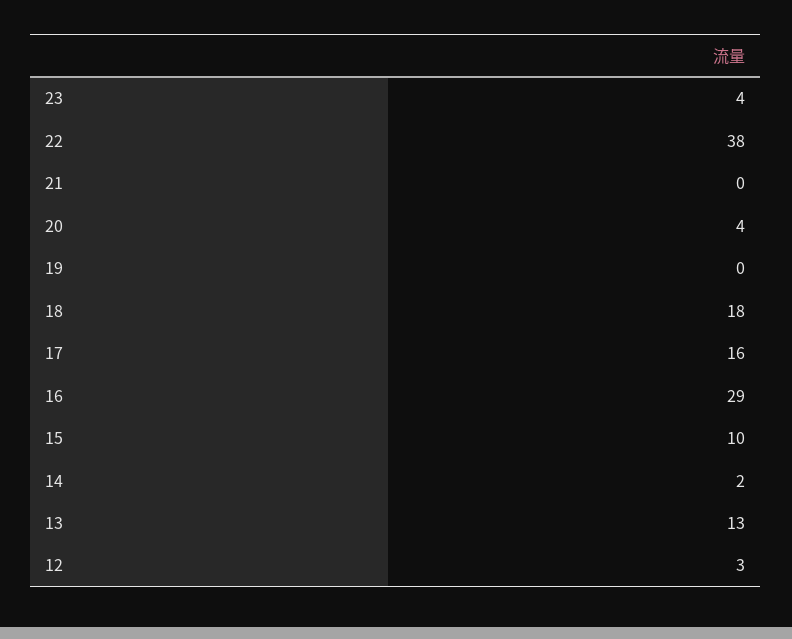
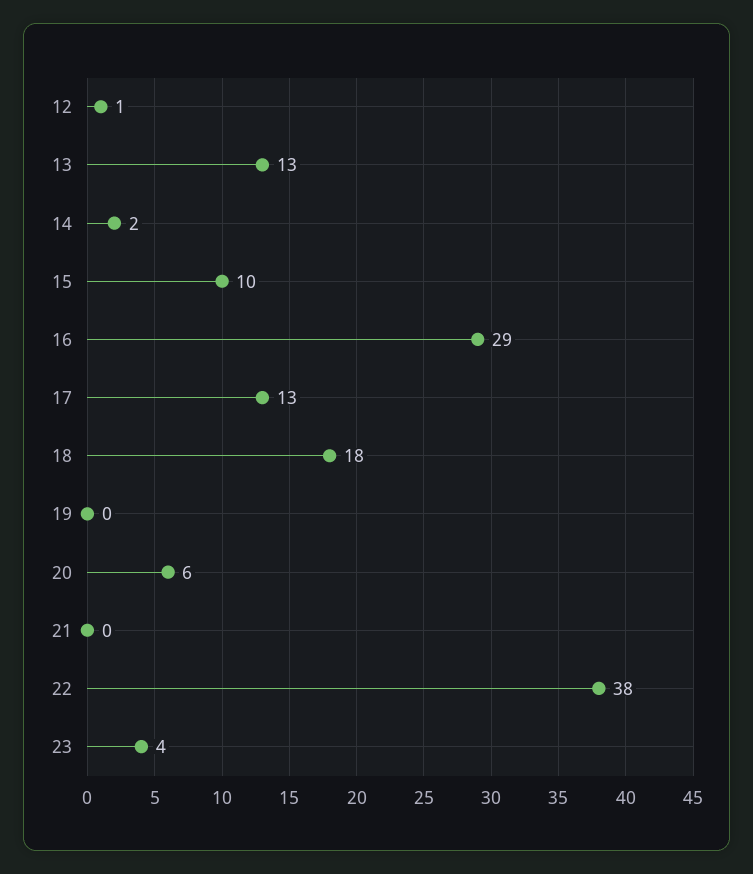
20: 4 -> 6
17: 16 -> 13
12: 3 -> 1

